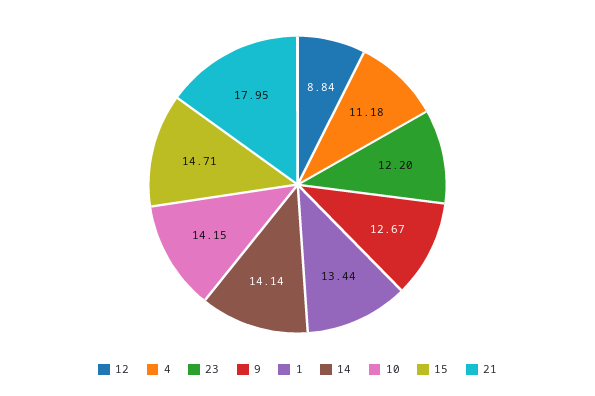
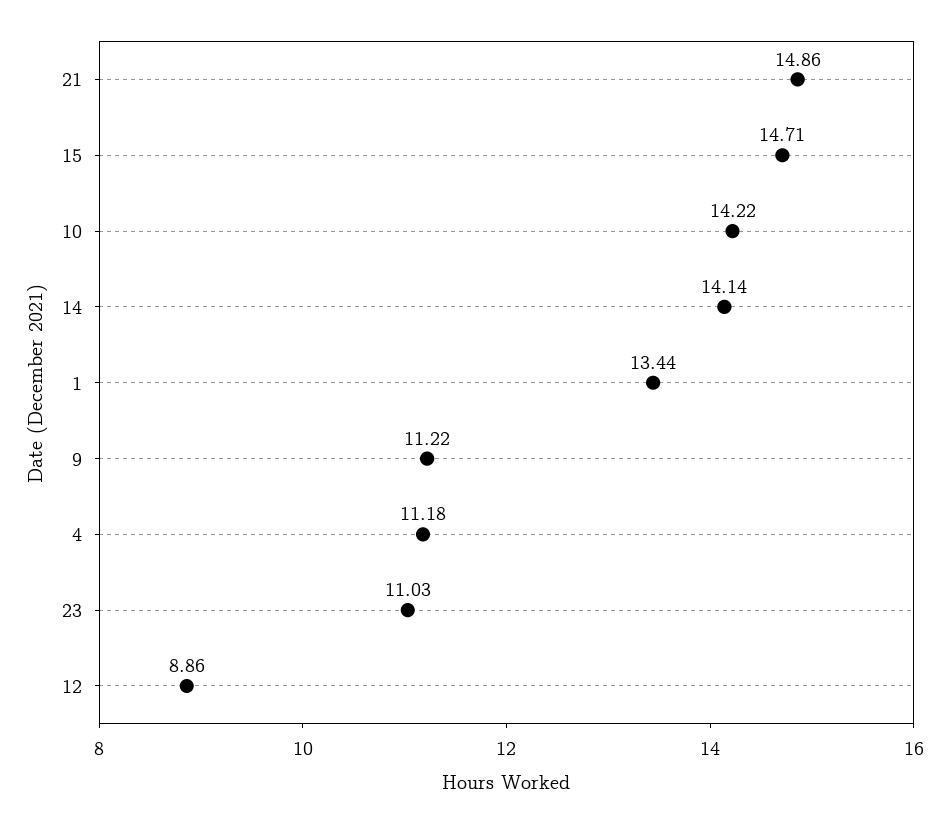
12: 8.84 -> 8.86
23: 12.2 -> 11.03
9: 12.67 -> 11.22
10: 14.15 -> 14.22
21: 17.95 -> 14.86

